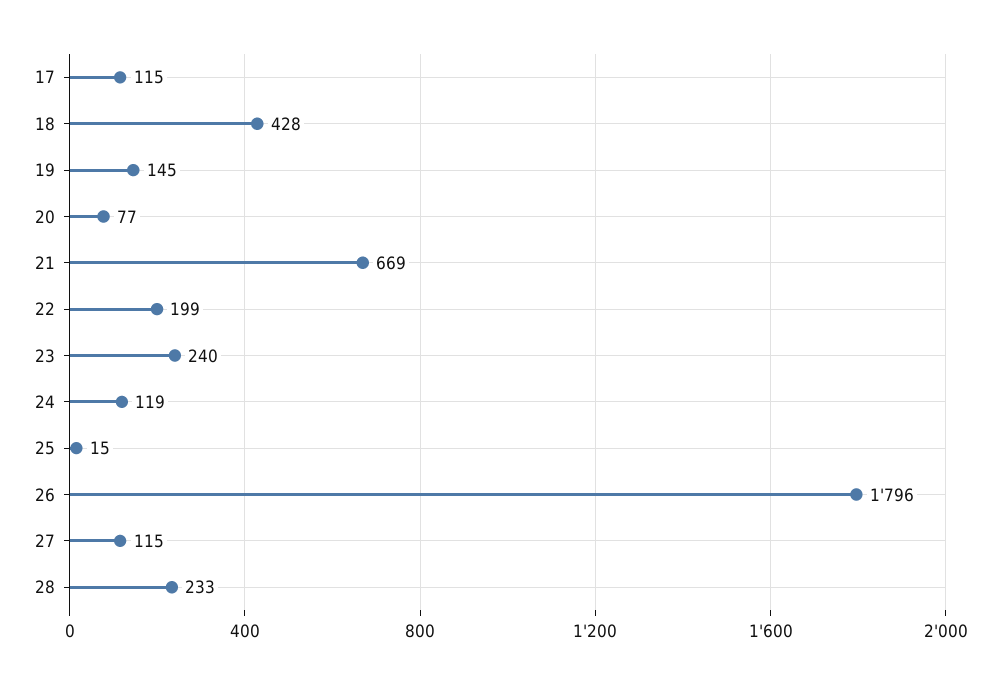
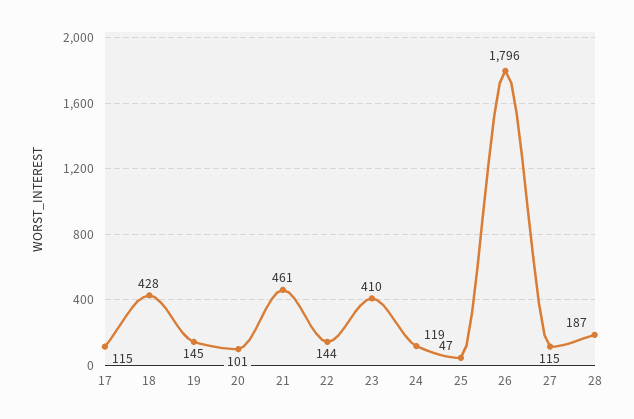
20: 77 -> 101
21: 669 -> 461
22: 199 -> 144
23: 240 -> 410
25: 15 -> 47
28: 233 -> 187

